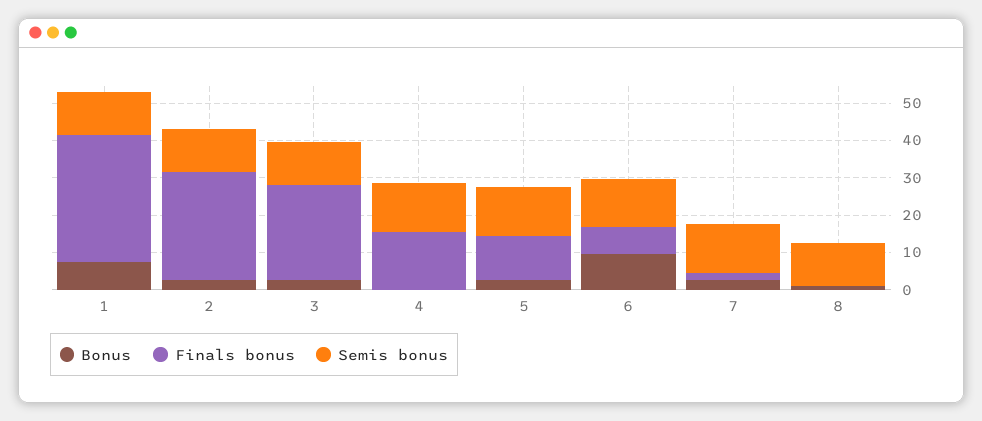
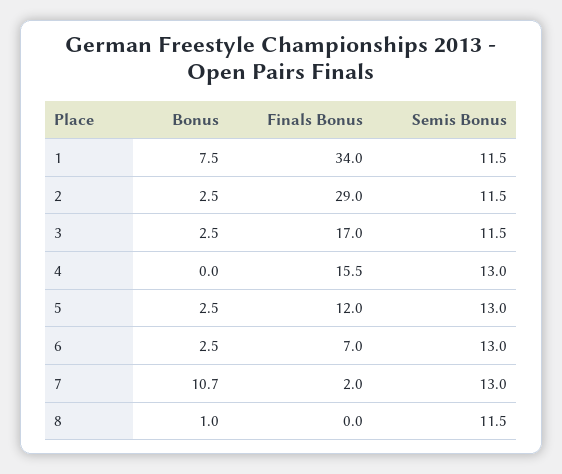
Finals bonus, 3: 25 -> 17
Bonus, 6: 10 -> 2.5
Bonus, 7: 2.5 -> 10.7

